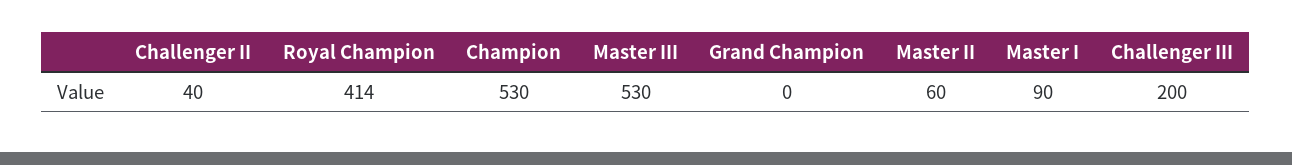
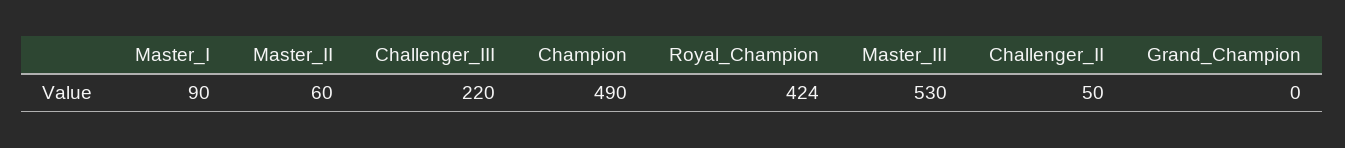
Challenger II: 40 -> 50
Royal Champion: 414 -> 424
Champion: 530 -> 490
Challenger III: 200 -> 220

